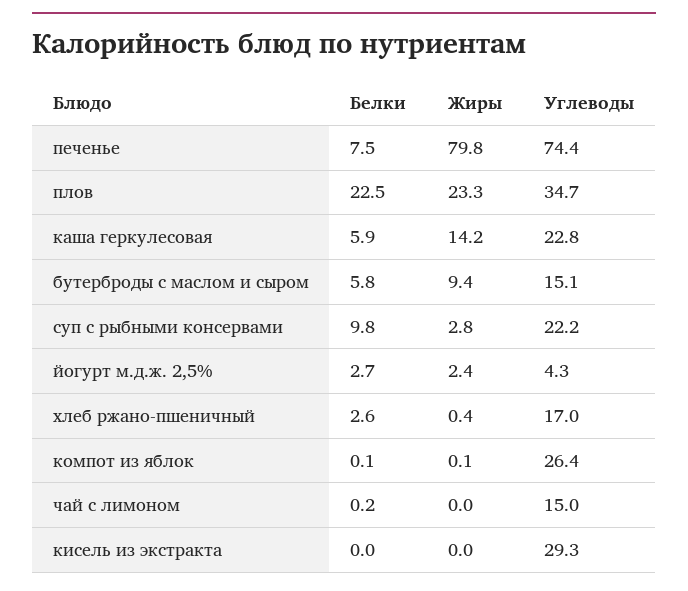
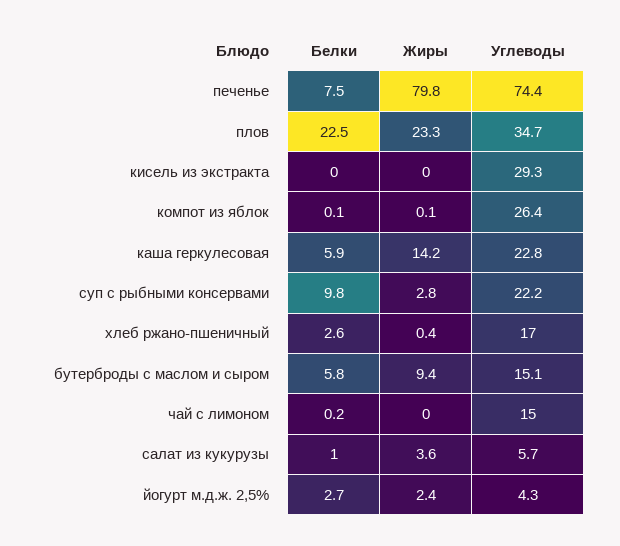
Белки, салат из кукурузы: none -> 1
Жиры, салат из кукурузы: none -> 3.6
Углеводы, салат из кукурузы: none -> 5.7

